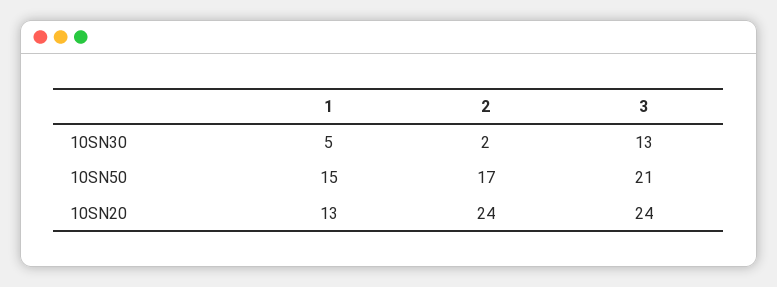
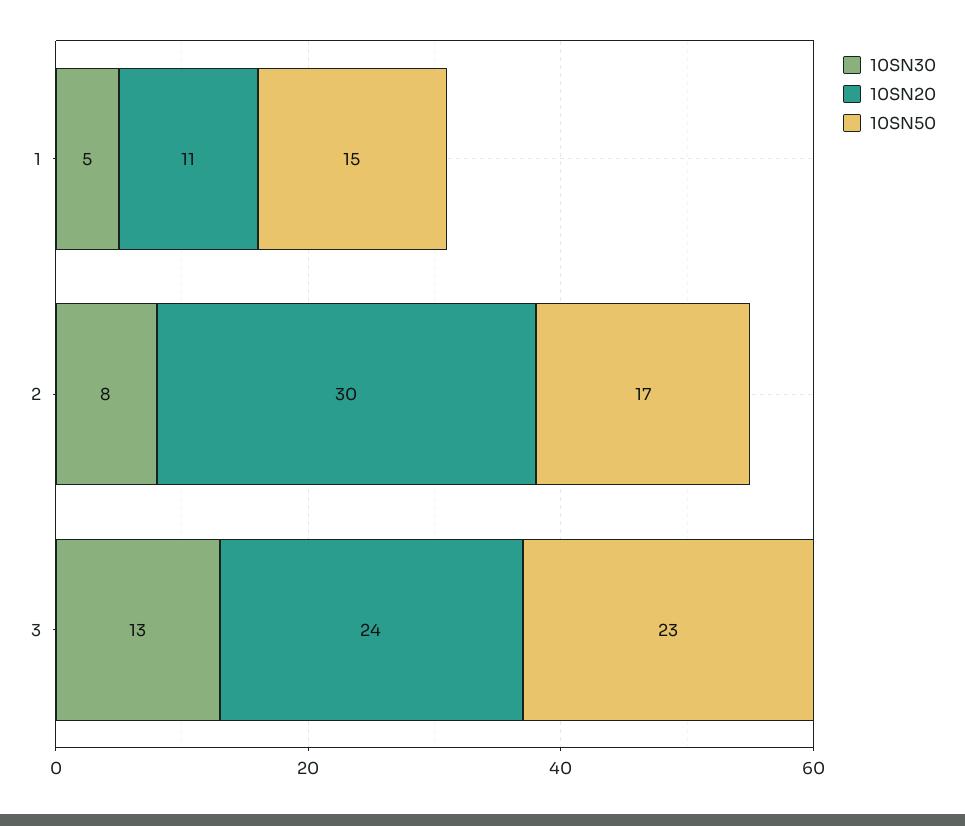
10SN30, 2: 2 -> 8
10SN50, 3: 21 -> 23
10SN20, 1: 13 -> 11
10SN20, 2: 24 -> 30

